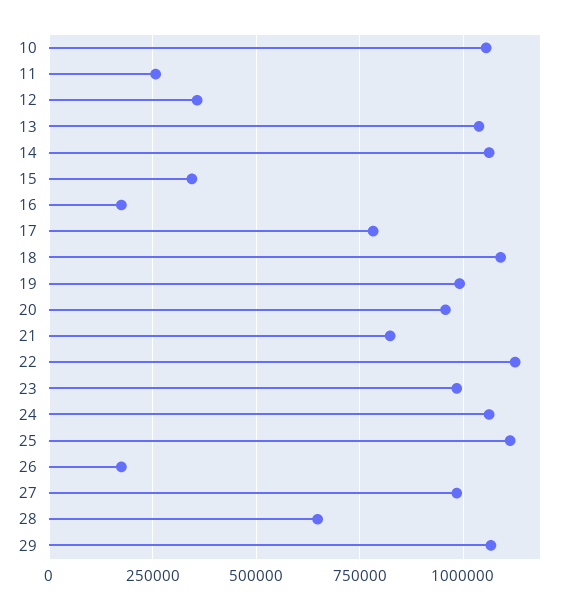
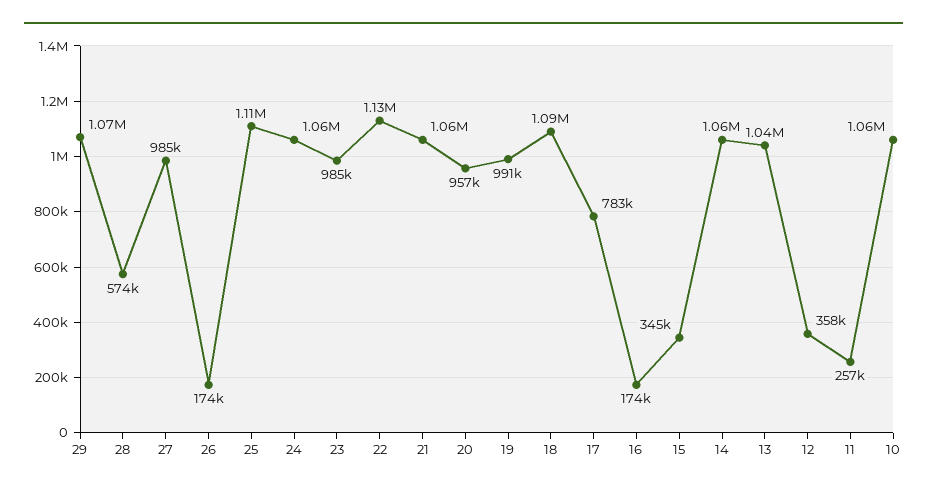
21: 825000 -> 1060000
28: 650000 -> 574000

